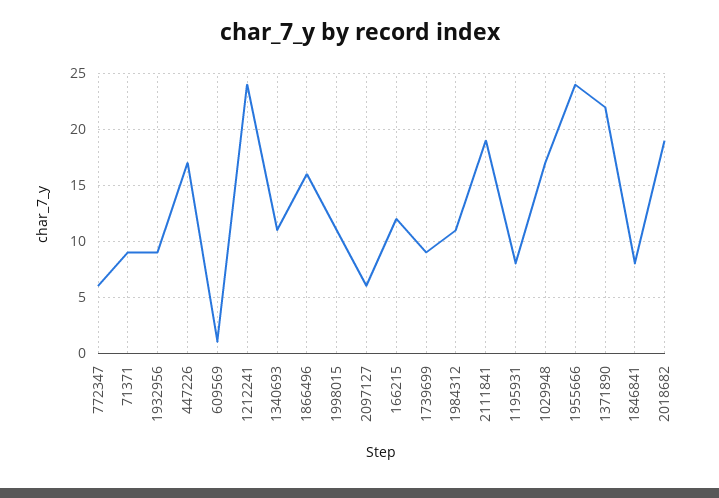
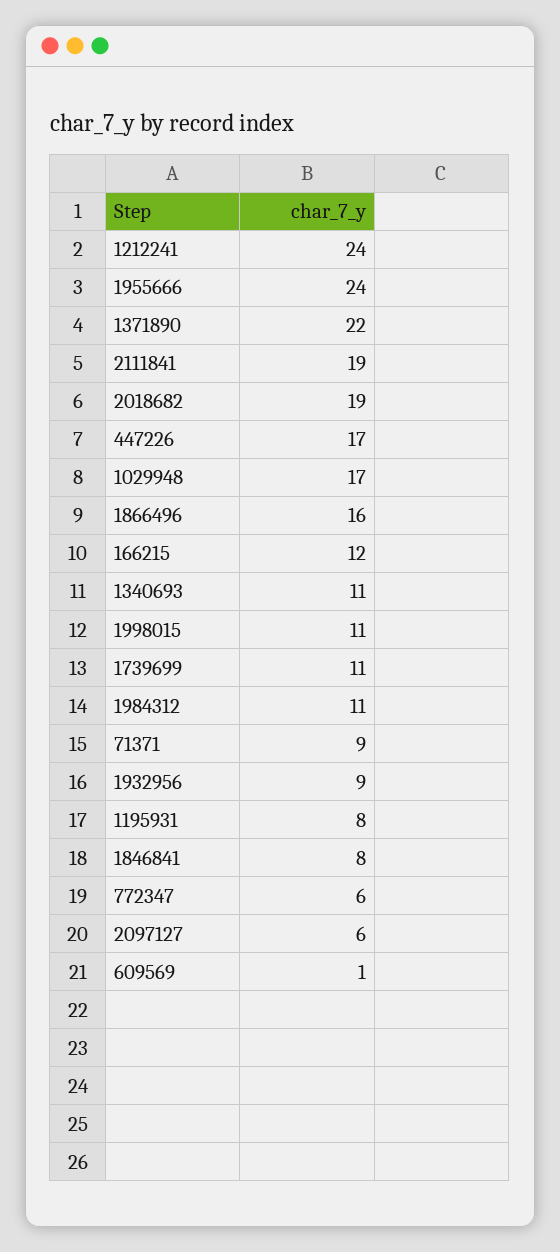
1739699: 9 -> 11

